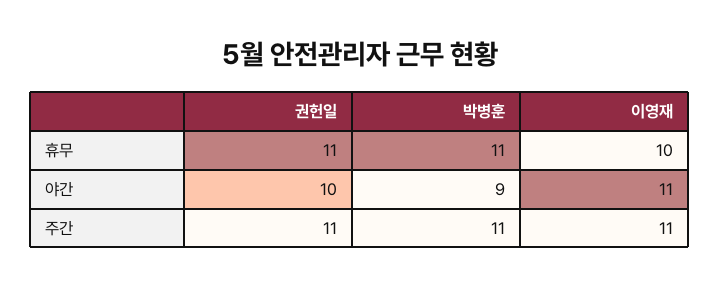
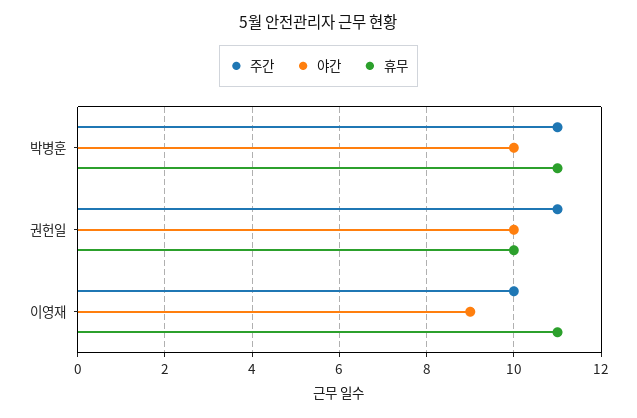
휴무, 권헌일: 11 -> 10
휴무, 이영재: 10 -> 11
야간, 박병훈: 9 -> 10
야간, 이영재: 11 -> 9
주간, 이영재: 11 -> 10

